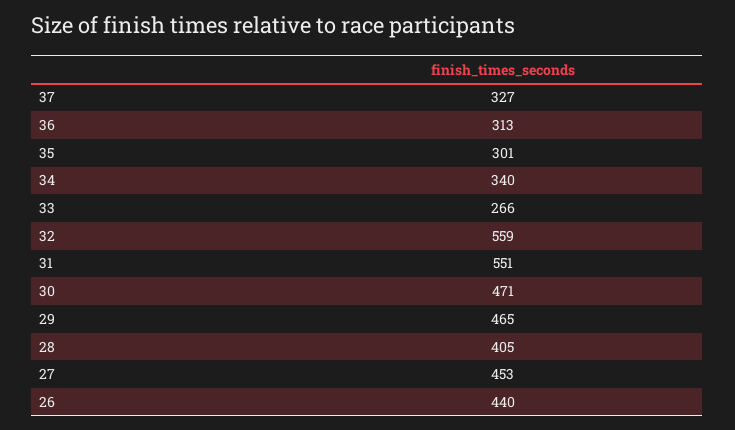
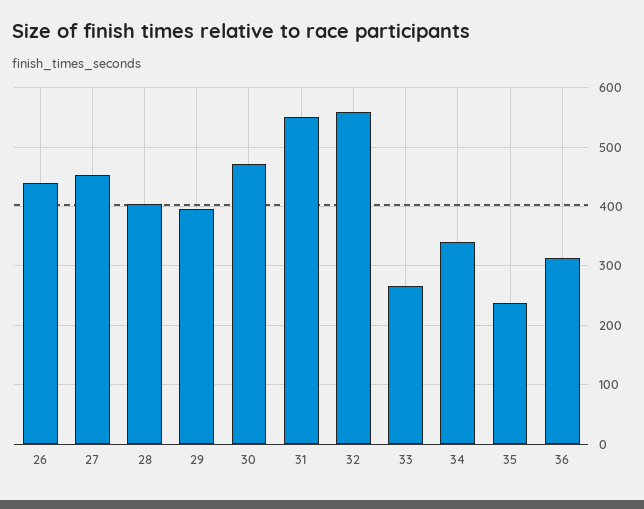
37: 327 -> none
35: 301 -> 240
29: 465 -> 400

